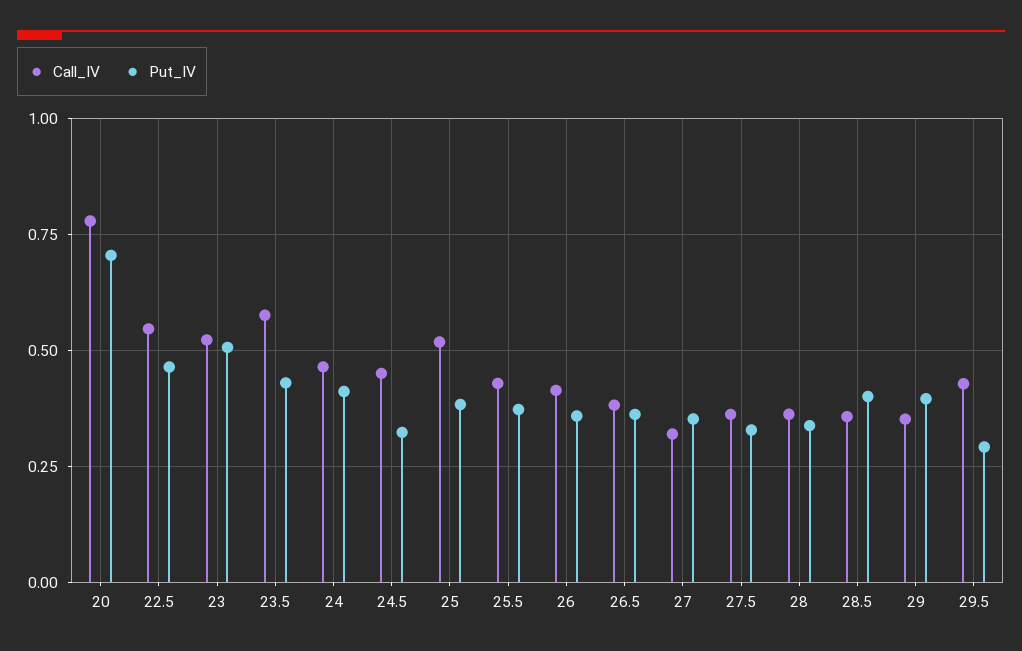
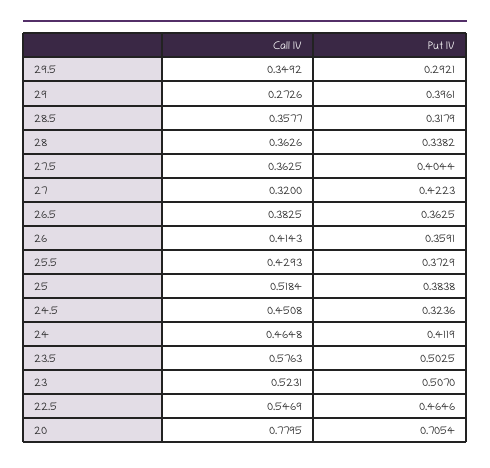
Put_IV, 23.5: 0.425 -> 0.5025
Put_IV, 27: 0.35 -> 0.4223
Put_IV, 27.5: 0.325 -> 0.4044
Put_IV, 28.5: 0.4 -> 0.3179
Call_IV, 29: 0.35 -> 0.2726
Call_IV, 29.5: 0.425 -> 0.3492

